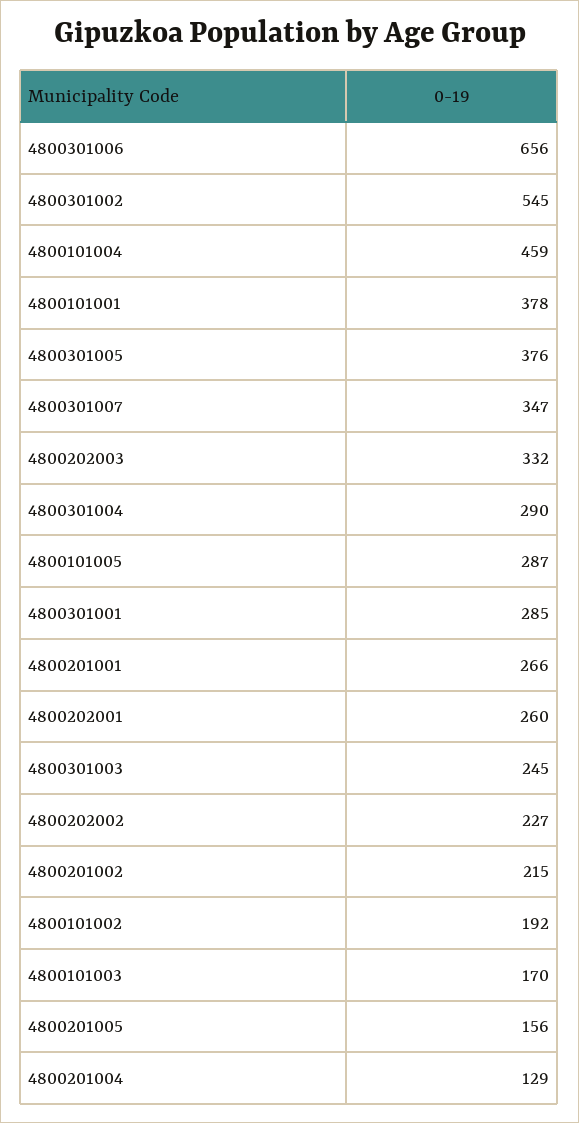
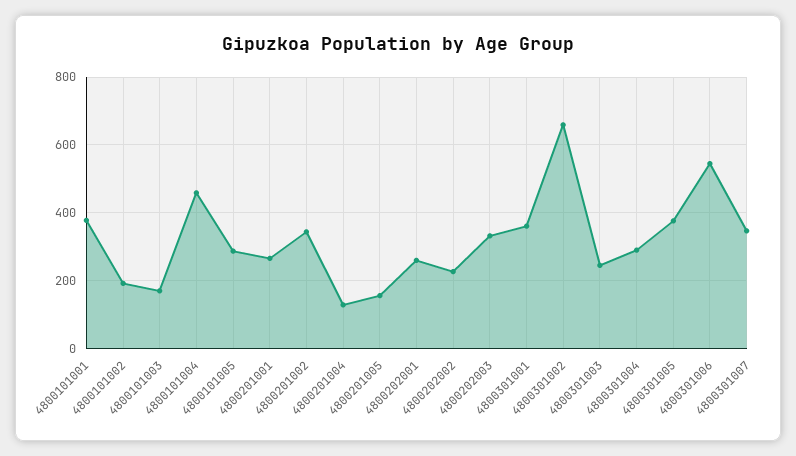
4800301006: 656 -> 540
4800301002: 545 -> 660
4800301001: 285 -> 360
4800201002: 215 -> 340

